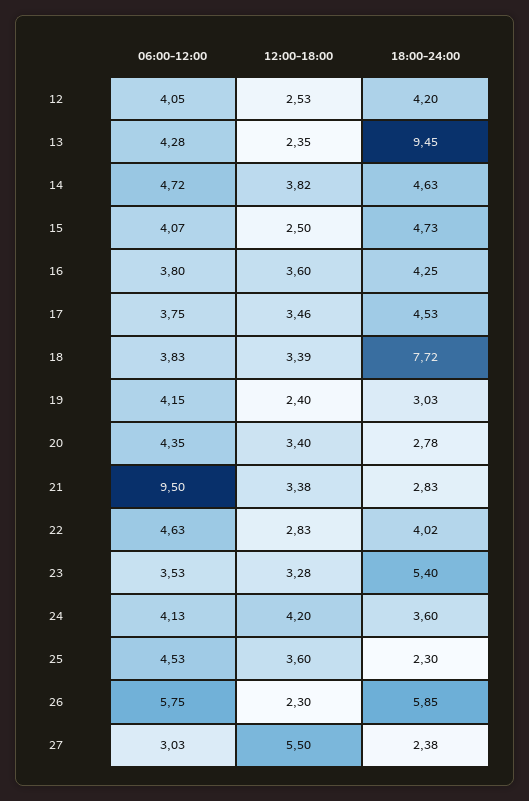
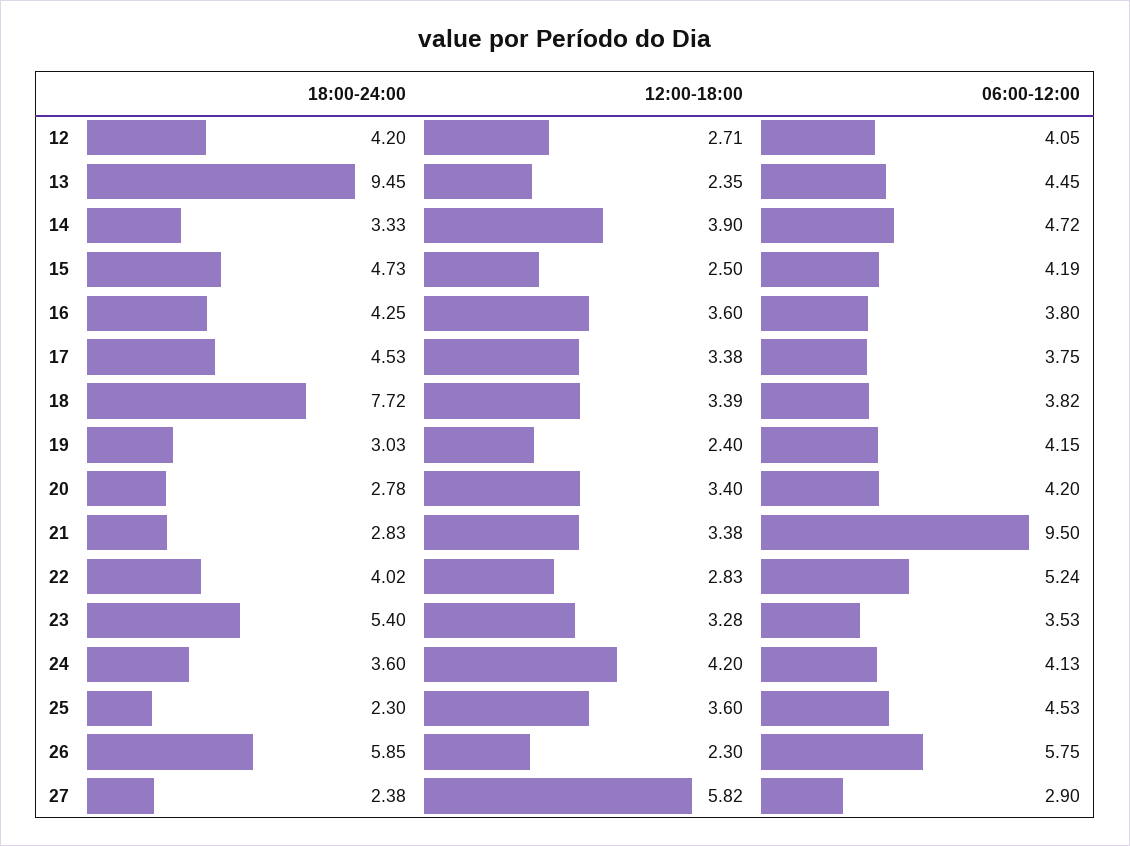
12:00-18:00, 12: 2.53 -> 2.71
06:00-12:00, 13: 4.28 -> 4.45
12:00-18:00, 14: 3.82 -> 3.9
18:00-24:00, 14: 4.63 -> 3.33
06:00-12:00, 15: 4.07 -> 4.19
12:00-18:00, 17: 3.46 -> 3.38
06:00-12:00, 18: 3.83 -> 3.82
06:00-12:00, 20: 4.35 -> 4.2
06:00-12:00, 22: 4.63 -> 5.24
06:00-12:00, 27: 3.03 -> 2.9
12:00-18:00, 27: 5.5 -> 5.82

